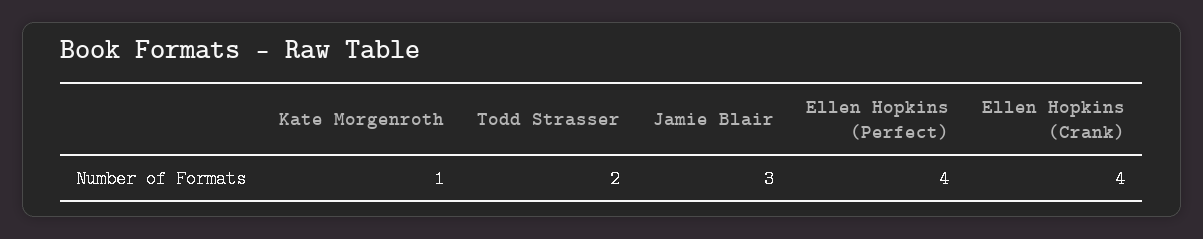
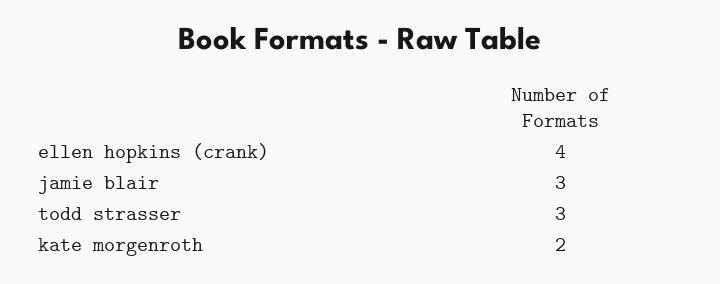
Kate Morgenroth: 1 -> 2
Todd Strasser: 2 -> 3
Ellen Hopkins (Perfect): 4 -> none

